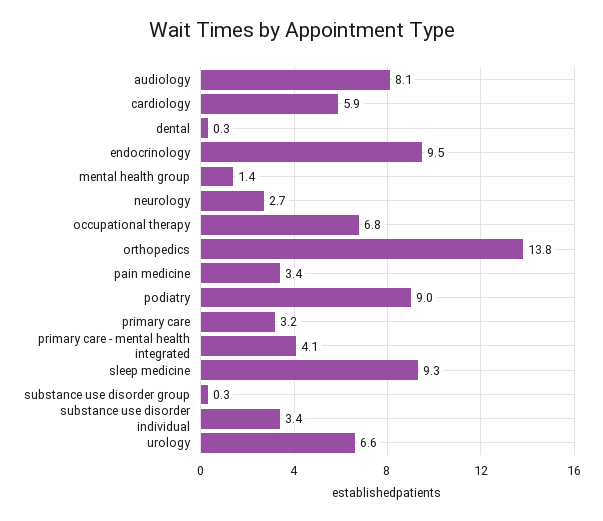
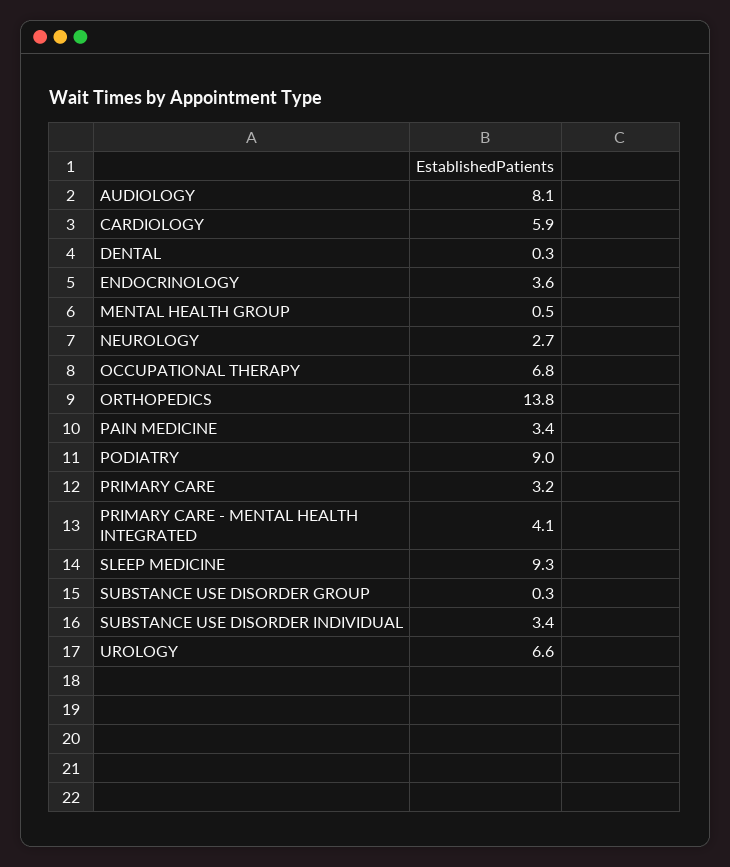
endocrinology: 9.5 -> 3.6
mental health group: 1.4 -> 0.5

